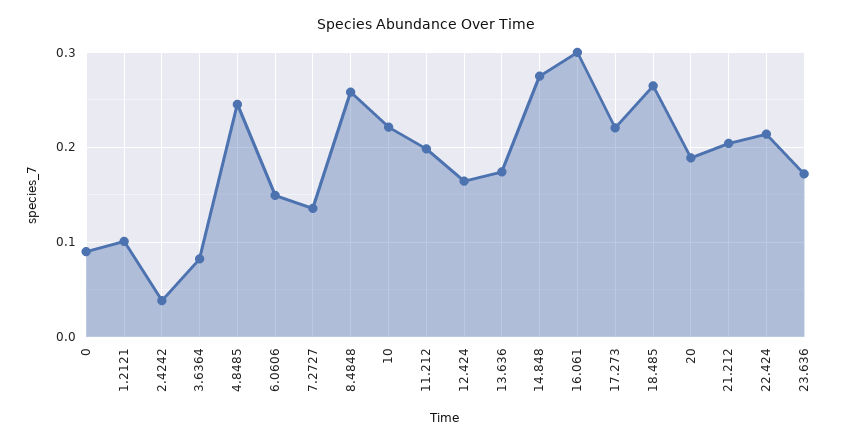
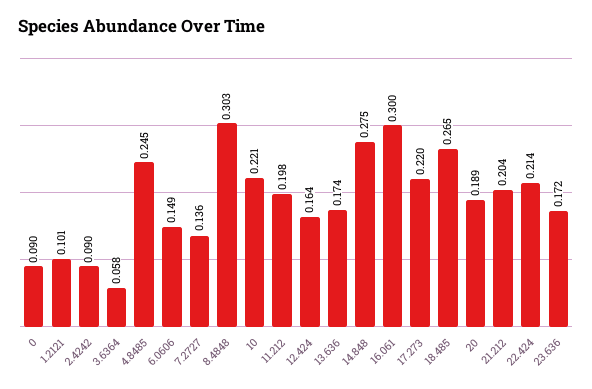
2.4242: 0.04 -> 0.09
3.6364: 0.08 -> 0.058
8.4848: 0.26 -> 0.303

